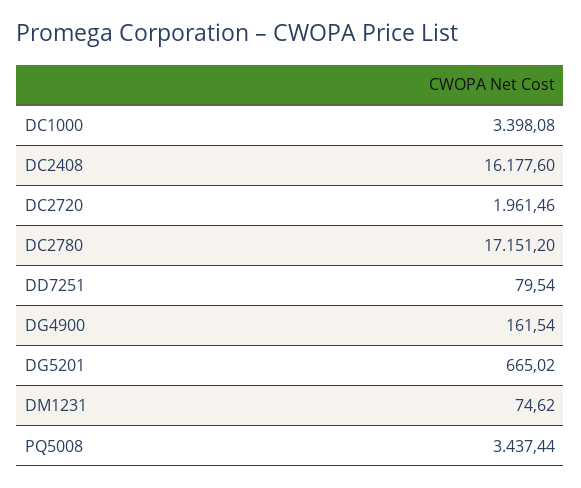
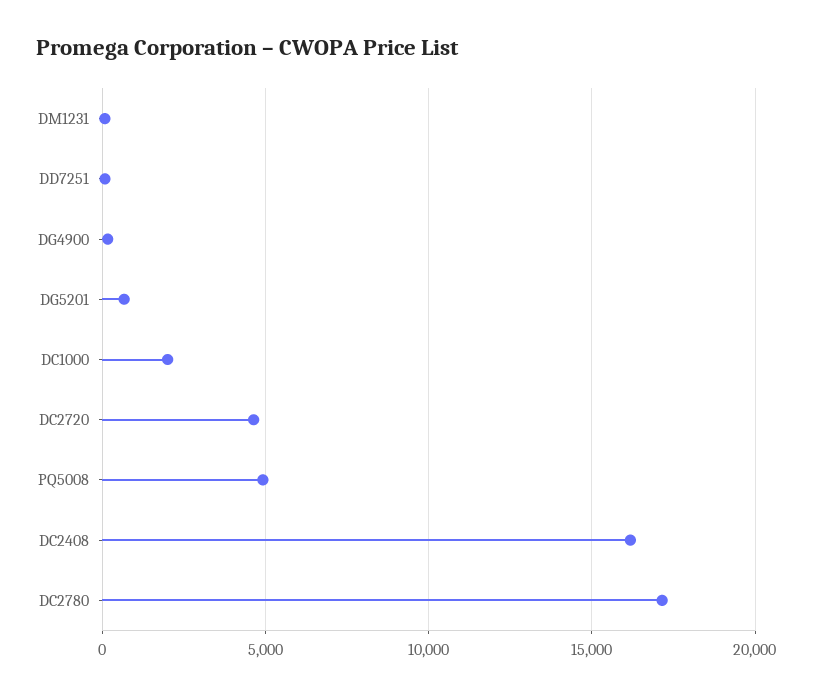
DC1000: 3398.08 -> 2000
DC2720: 1961.46 -> 4500
PQ5008: 3437.44 -> 5000

